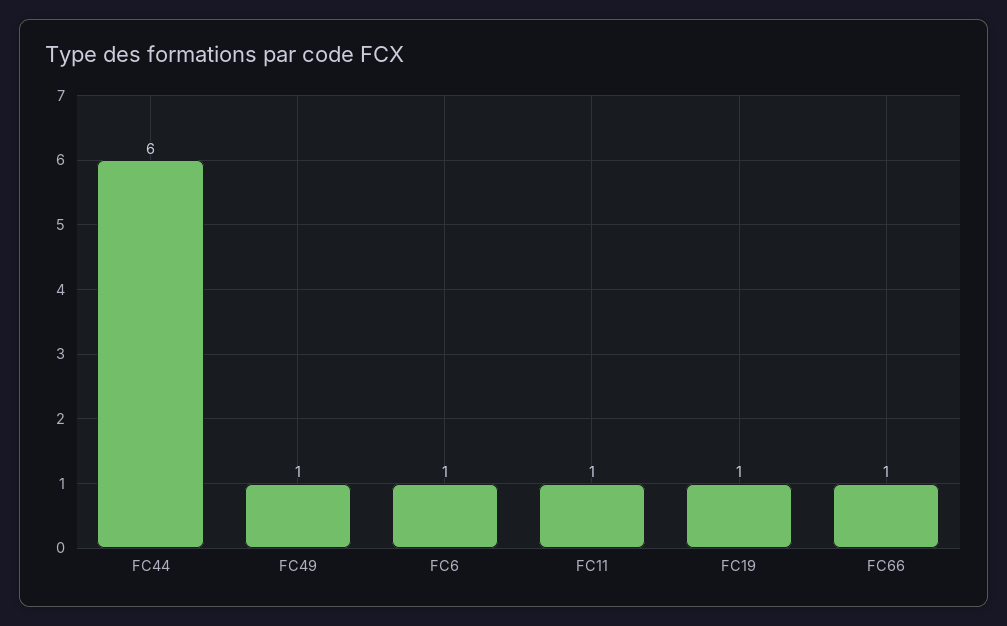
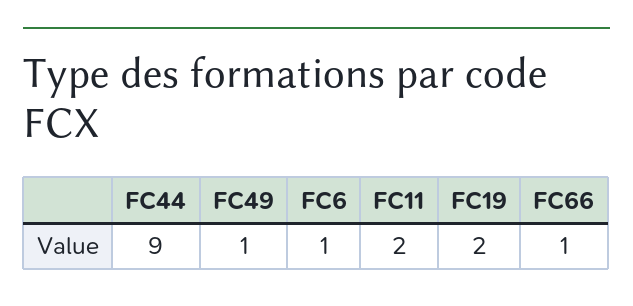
FC44: 6 -> 9
FC11: 1 -> 2
FC19: 1 -> 2

